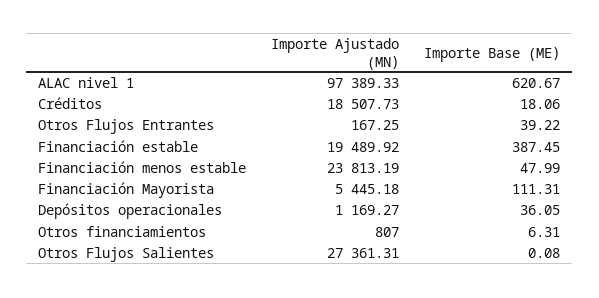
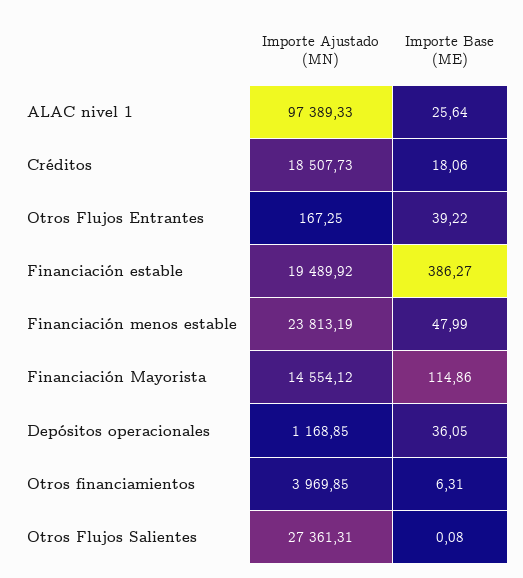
Importe Base (ME), ALAC nivel 1: 620.67 -> 25.64
Importe Base (ME), Financiación estable: 387.45 -> 386.27
Importe Ajustado (MN), Financiación Mayorista: 5445.18 -> 14554.12
Importe Base (ME), Financiación Mayorista: 111.31 -> 114.86
Importe Ajustado (MN), Depósitos operacionales: 1169.27 -> 1168.85
Importe Ajustado (MN), Otros financiamientos: 807 -> 3969.85

